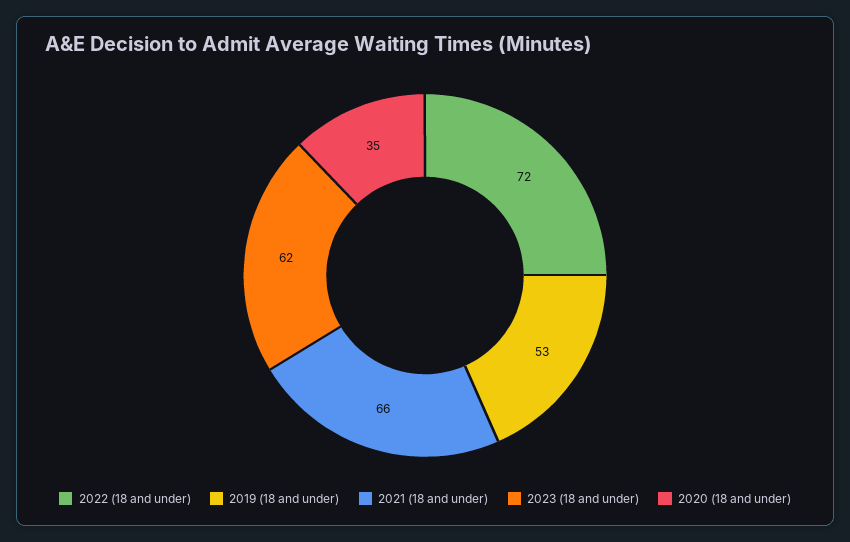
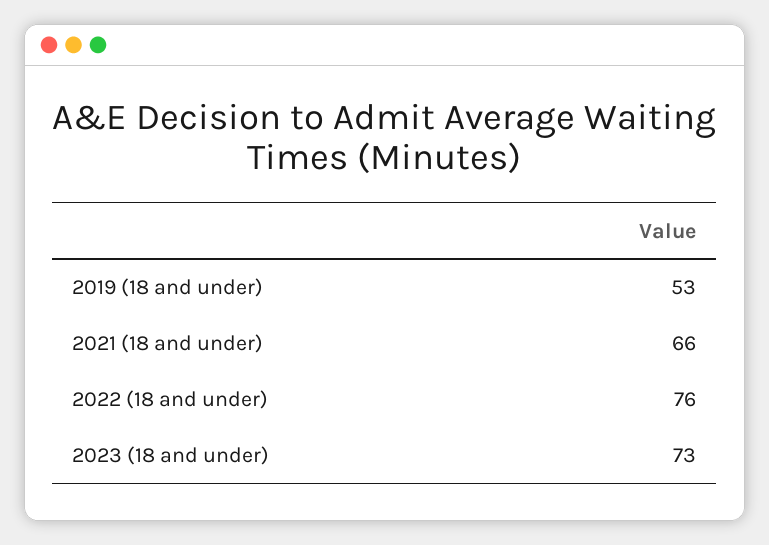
2022 (18 and under): 72 -> 76
2023 (18 and under): 62 -> 73
2020 (18 and under): 35 -> none

